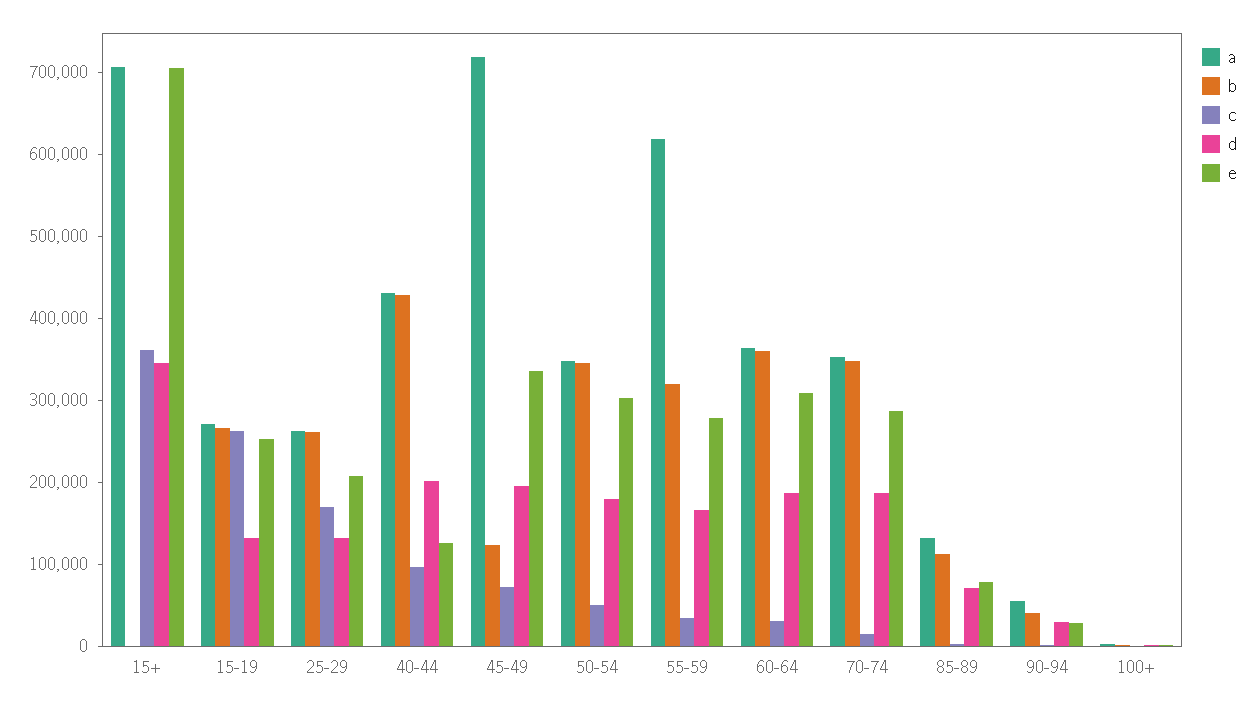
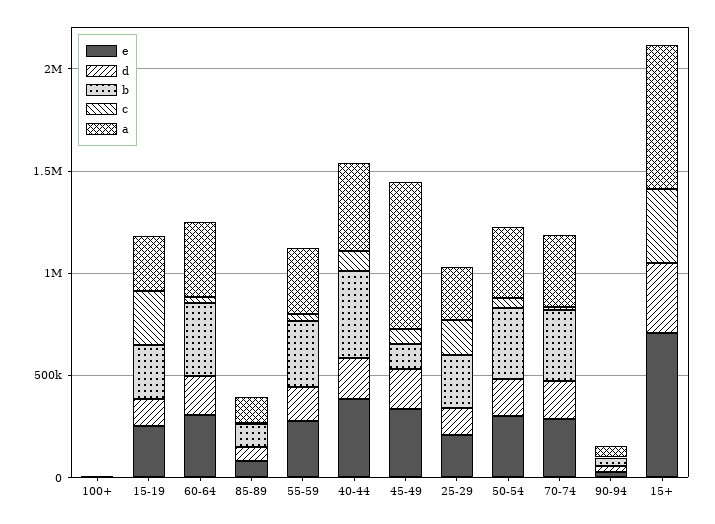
e, 40-44: 120000 -> 400000
a, 55-59: 620000 -> 300000

